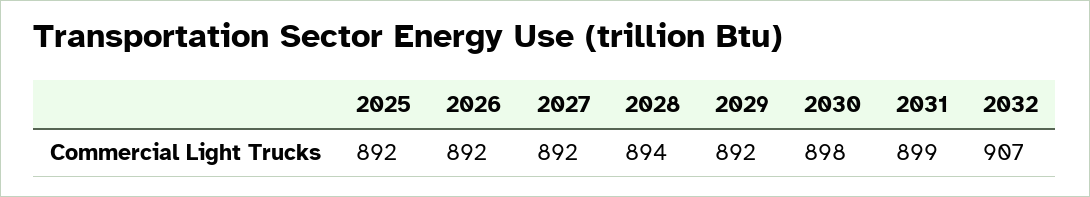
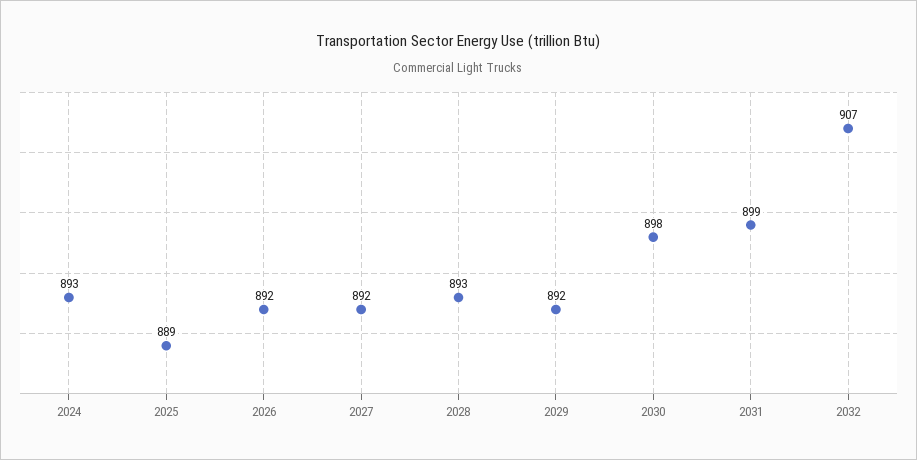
2025: 892 -> 889
2028: 894 -> 893
2024: none -> 893

